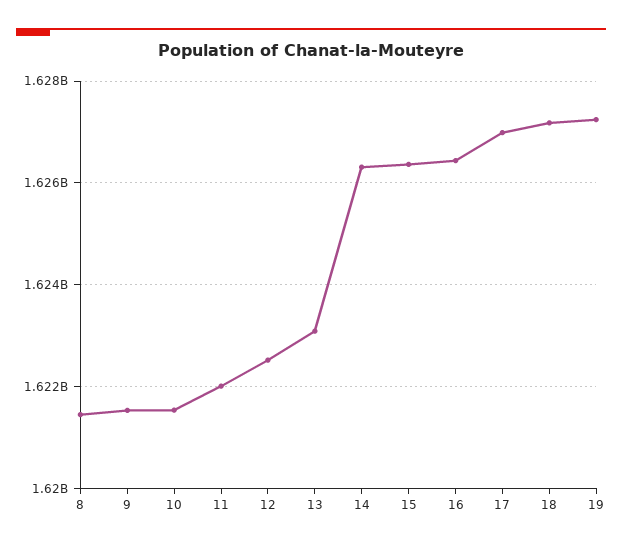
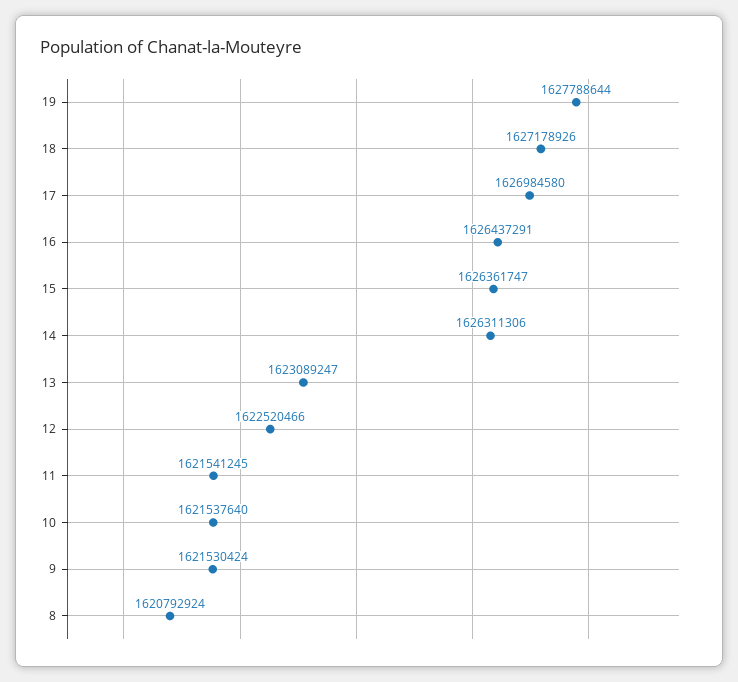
8: 1621400000 -> 1620792924
11: 1622000000 -> 1621541245
19: 1627200000 -> 1627788644

